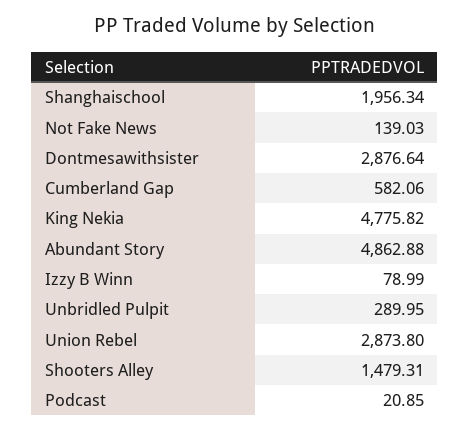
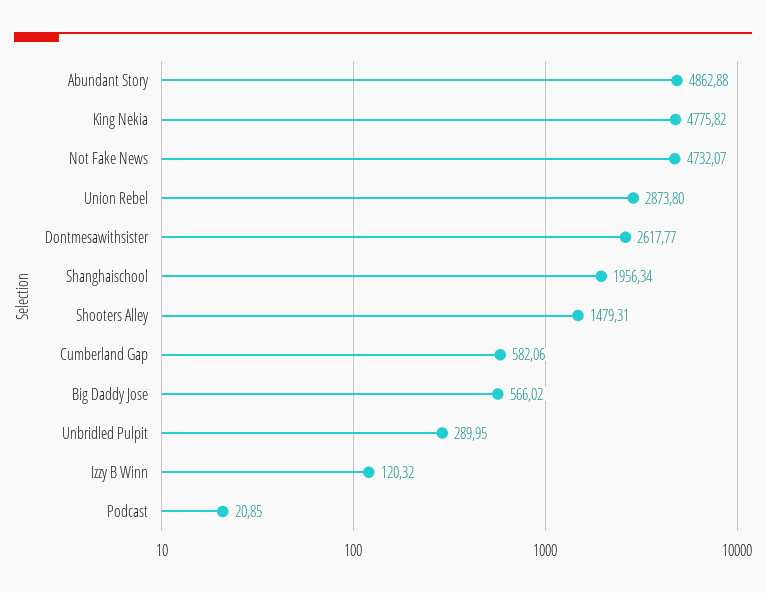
Not Fake News: 139.03 -> 4732.07
Dontmesawithsister: 2876.64 -> 2617.77
Izzy B Winn: 78.99 -> 120.32
Big Daddy Jose: none -> 566.02

